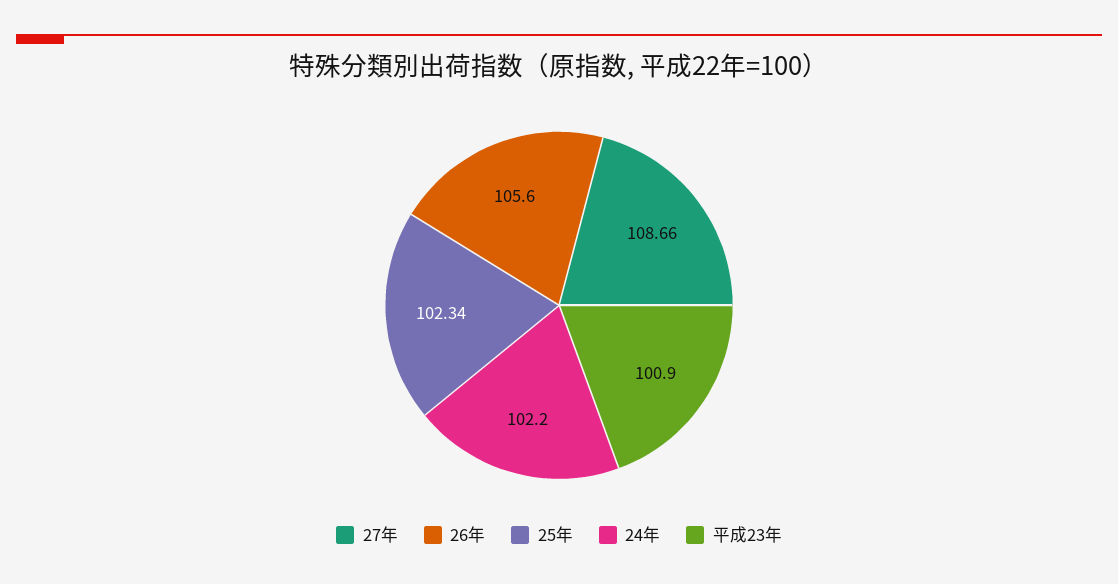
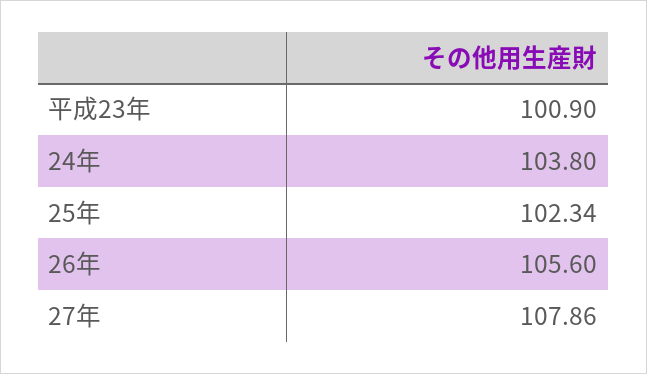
27年: 108.66 -> 107.86
24年: 102.2 -> 103.8

